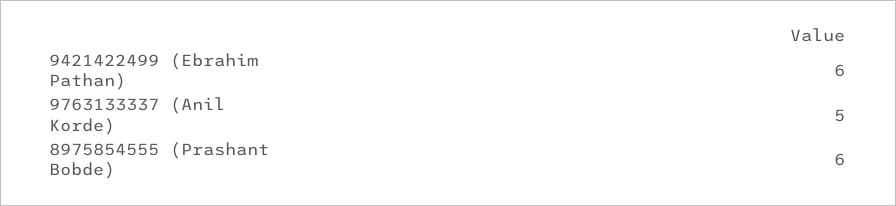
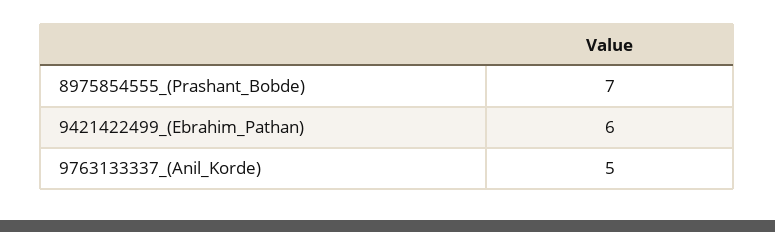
8975854555 (Prashant Bobde): 6 -> 7

